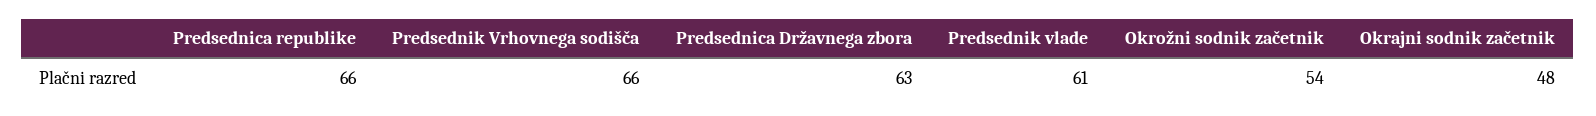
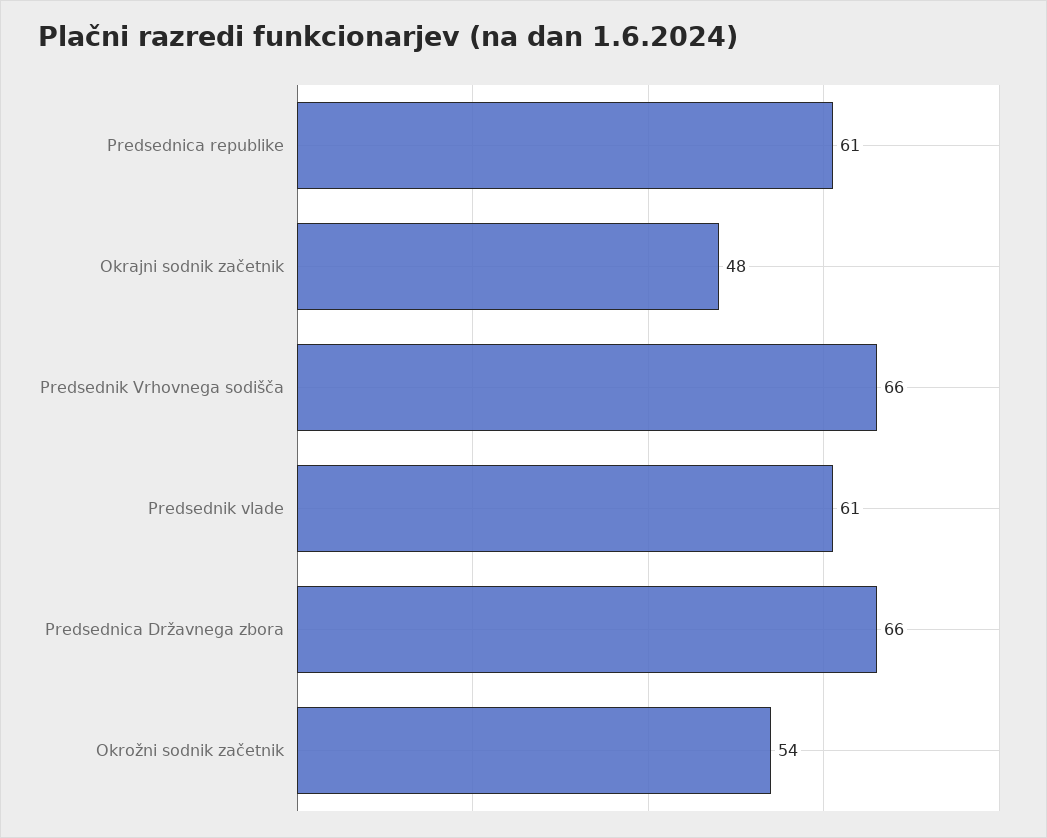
Predsednica republike: 66 -> 61
Predsednica Državnega zbora: 63 -> 66

